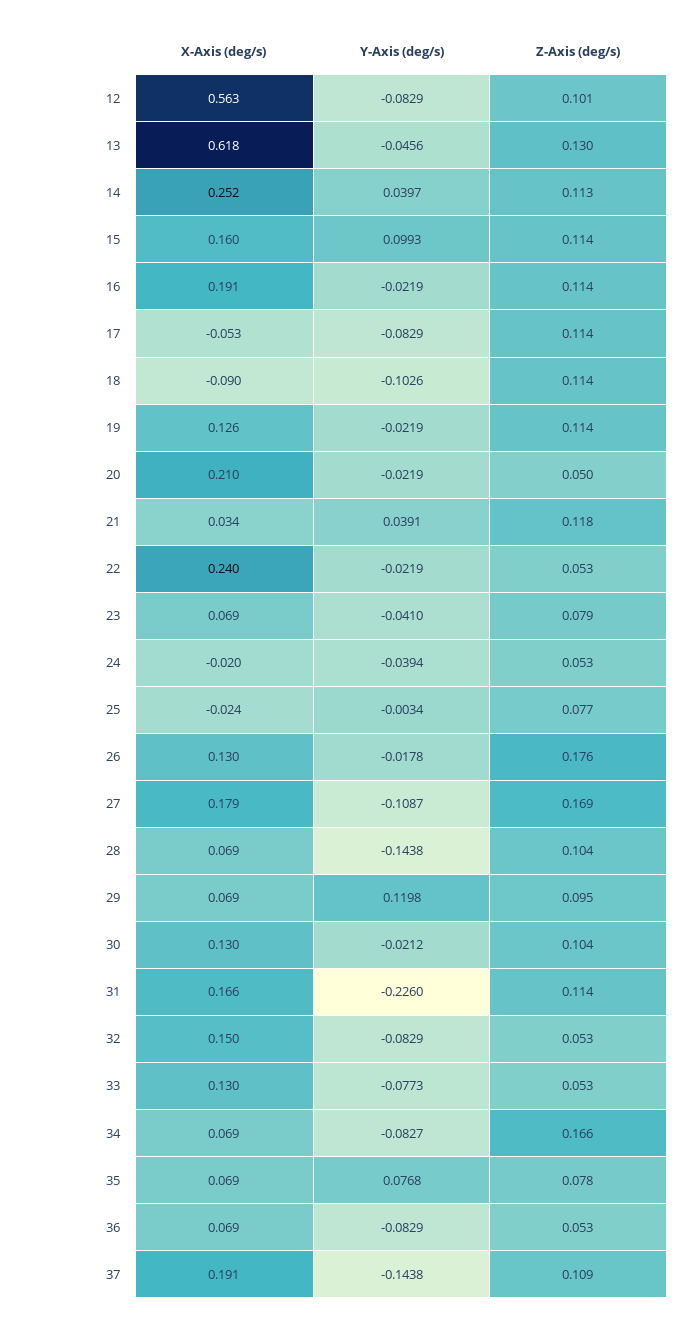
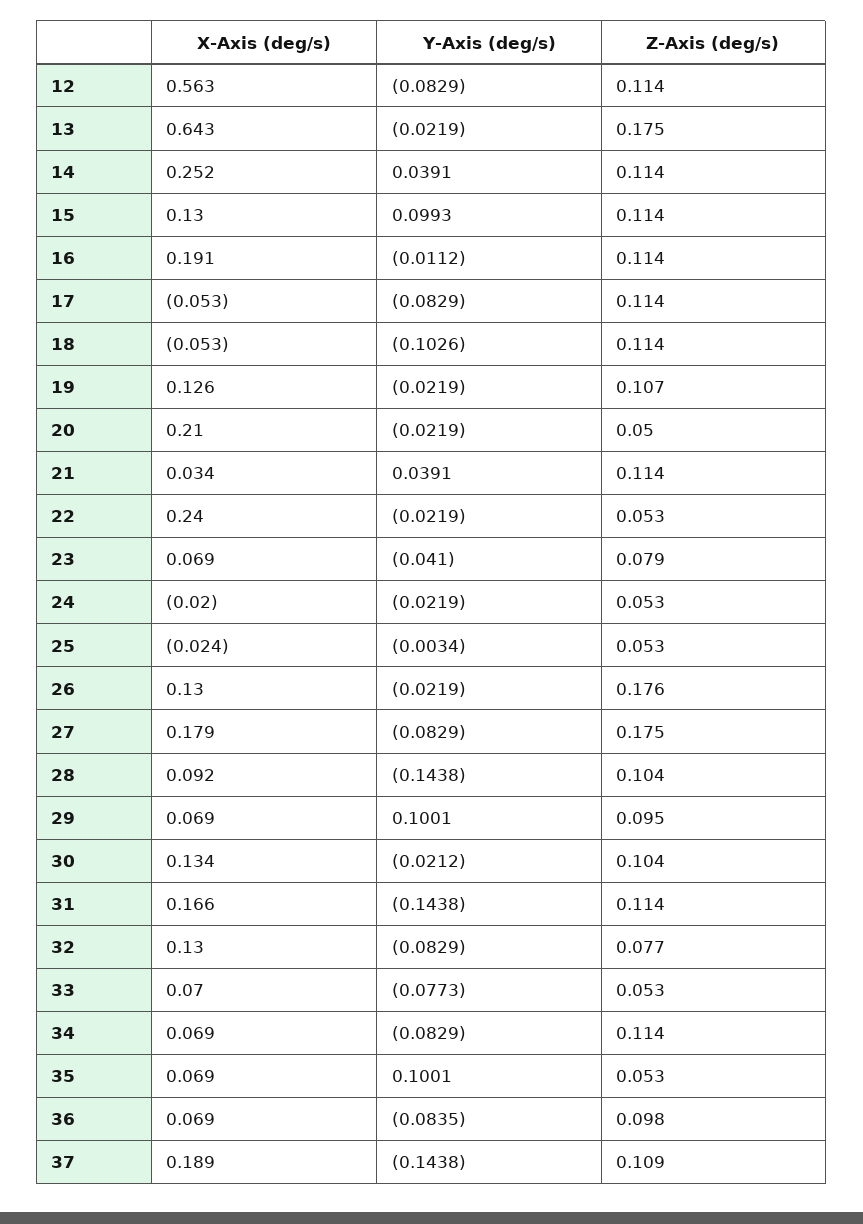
Z-Axis (deg/s), 12: 0.101 -> 0.114
X-Axis (deg/s), 13: 0.618 -> 0.643
Y-Axis (deg/s), 13: -0.0456 -> -0.0219
Z-Axis (deg/s), 13: 0.13 -> 0.175
Y-Axis (deg/s), 14: 0.0397 -> 0.0391
Z-Axis (deg/s), 14: 0.113 -> 0.114
X-Axis (deg/s), 15: 0.16 -> 0.13
Y-Axis (deg/s), 16: -0.0219 -> -0.0112
X-Axis (deg/s), 18: -0.09 -> -0.053
Z-Axis (deg/s), 19: 0.114 -> 0.107
Z-Axis (deg/s), 21: 0.118 -> 0.114
Y-Axis (deg/s), 24: -0.0394 -> -0.0219
Z-Axis (deg/s), 25: 0.077 -> 0.053
Y-Axis (deg/s), 26: -0.0178 -> -0.0219
Y-Axis (deg/s), 27: -0.1087 -> -0.0829
Z-Axis (deg/s), 27: 0.169 -> 0.175
X-Axis (deg/s), 28: 0.069 -> 0.092
Y-Axis (deg/s), 29: 0.1198 -> 0.1001
X-Axis (deg/s), 30: 0.13 -> 0.134
Y-Axis (deg/s), 31: -0.226 -> -0.1438
X-Axis (deg/s), 32: 0.15 -> 0.13
Z-Axis (deg/s), 32: 0.053 -> 0.077
X-Axis (deg/s), 33: 0.13 -> 0.07
Y-Axis (deg/s), 34: -0.0827 -> -0.0829
Z-Axis (deg/s), 34: 0.166 -> 0.114
Y-Axis (deg/s), 35: 0.0768 -> 0.1001
Z-Axis (deg/s), 35: 0.078 -> 0.053
Y-Axis (deg/s), 36: -0.0829 -> -0.0835
Z-Axis (deg/s), 36: 0.053 -> 0.098
X-Axis (deg/s), 37: 0.191 -> 0.189

